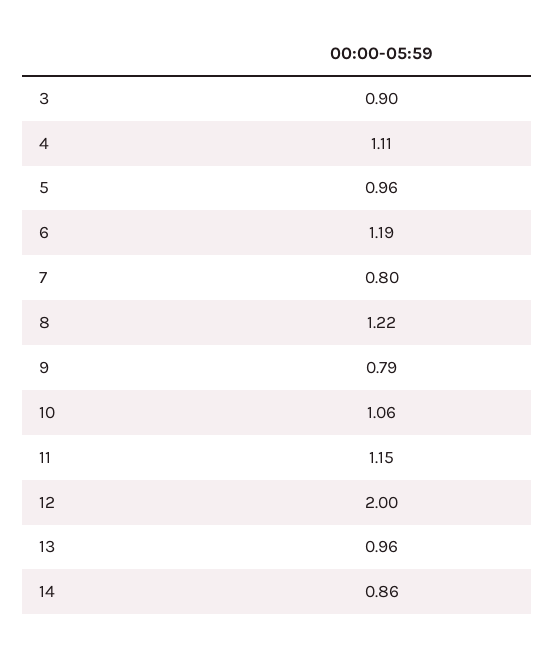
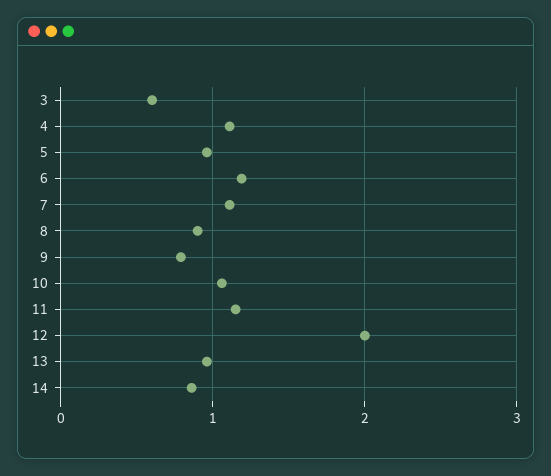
3: 0.9 -> 0.6
7: 0.8 -> 1.1
8: 1.22 -> 0.9

